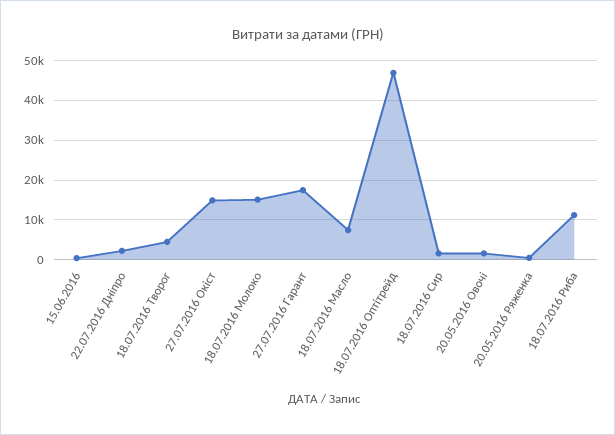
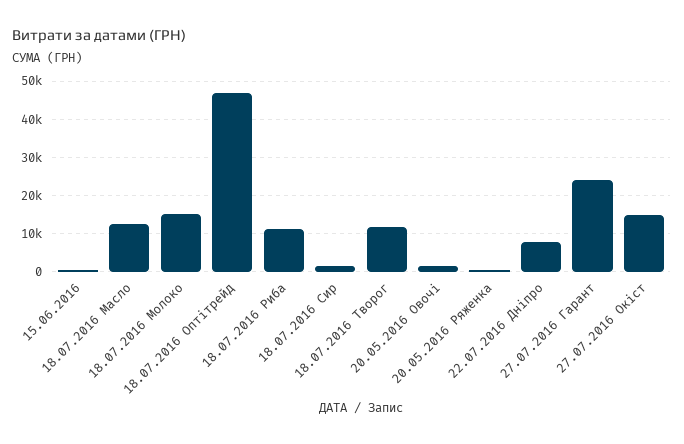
22.07.2016 Дніпро: 2000 -> 8000
18.07.2016 Творог: 4000 -> 12000
27.07.2016 Гарант: 18000 -> 24000
18.07.2016 Масло: 8000 -> 12000

